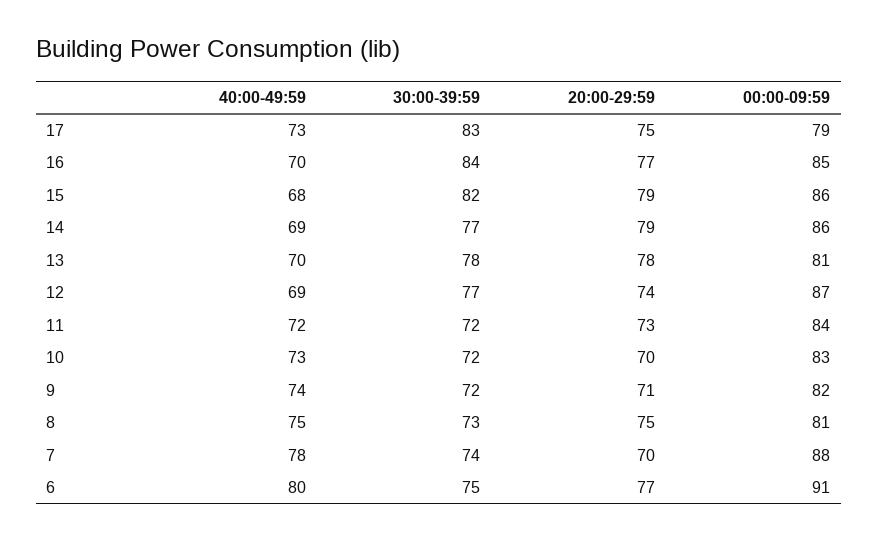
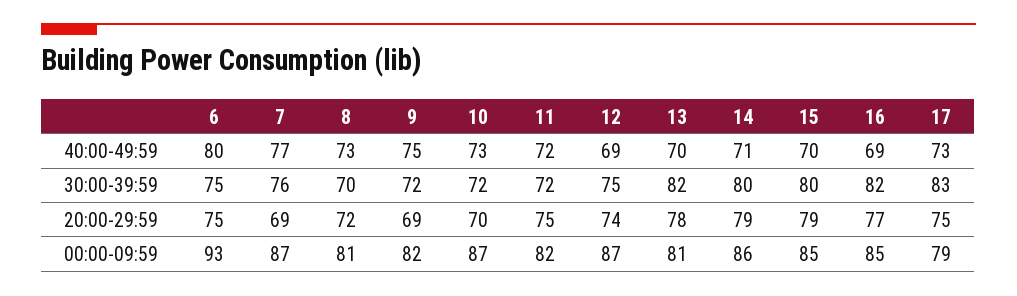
40:00-49:59, 16: 70 -> 69
30:00-39:59, 16: 84 -> 82
40:00-49:59, 15: 68 -> 70
30:00-39:59, 15: 82 -> 80
00:00-09:59, 15: 86 -> 85
40:00-49:59, 14: 69 -> 71
30:00-39:59, 14: 77 -> 80
30:00-39:59, 13: 78 -> 82
30:00-39:59, 12: 77 -> 75
20:00-29:59, 11: 73 -> 75
00:00-09:59, 11: 84 -> 82
00:00-09:59, 10: 83 -> 87
40:00-49:59, 9: 74 -> 75
20:00-29:59, 9: 71 -> 69
40:00-49:59, 8: 75 -> 73
30:00-39:59, 8: 73 -> 70
20:00-29:59, 8: 75 -> 72
40:00-49:59, 7: 78 -> 77
30:00-39:59, 7: 74 -> 76
20:00-29:59, 7: 70 -> 69
00:00-09:59, 7: 88 -> 87
20:00-29:59, 6: 77 -> 75
00:00-09:59, 6: 91 -> 93

